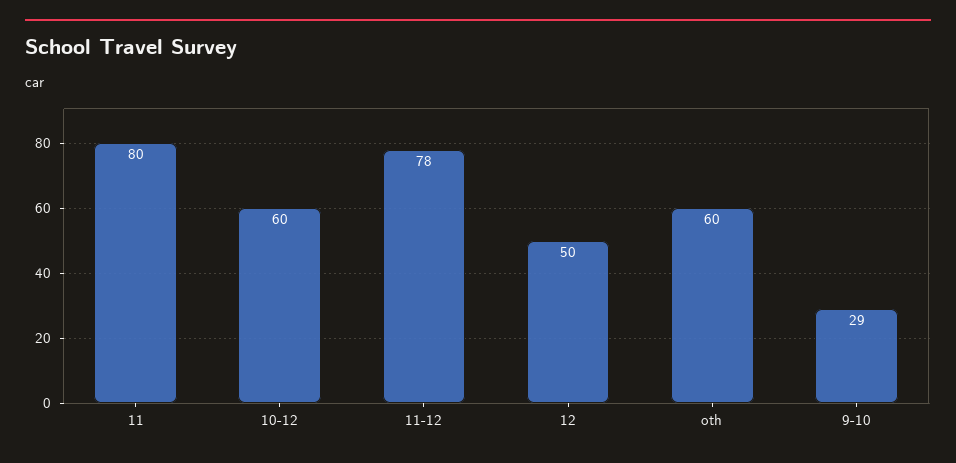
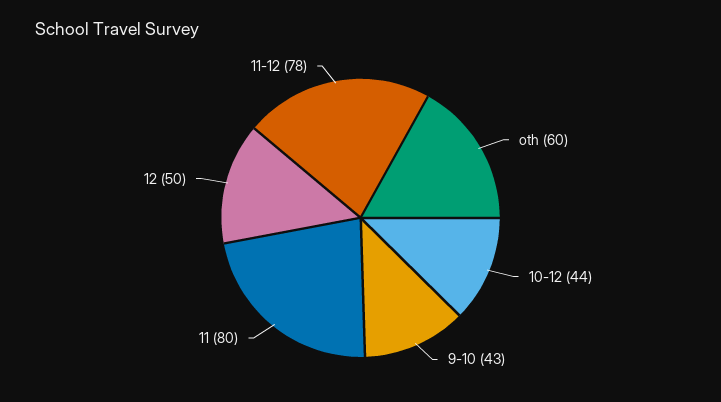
10-12: 60 -> 44
9-10: 29 -> 43

